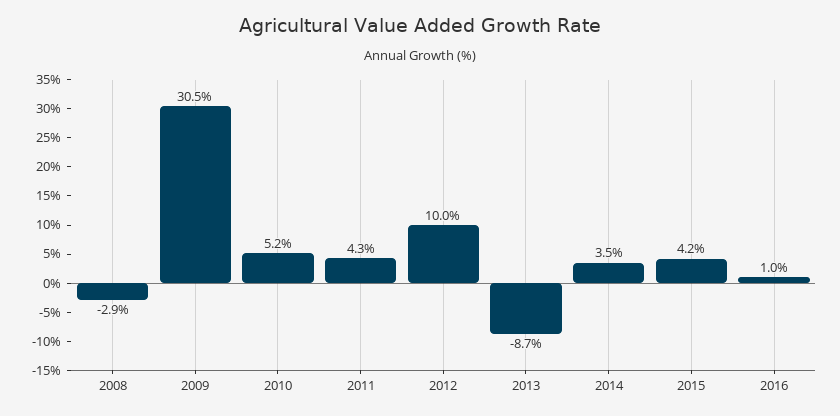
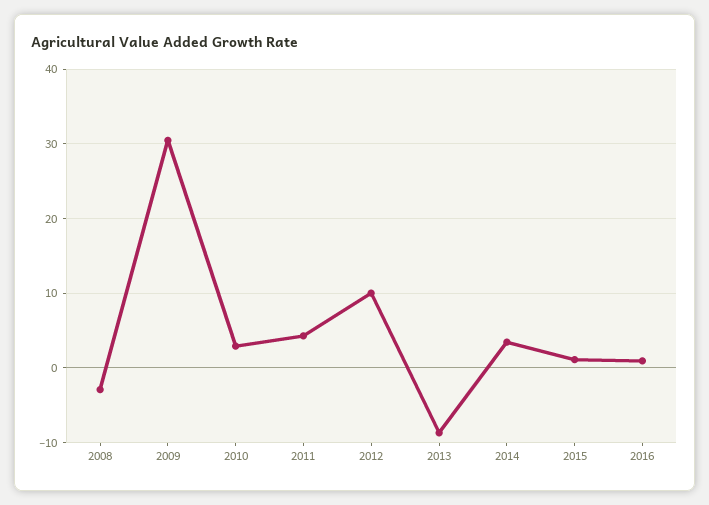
2010: 5.2 -> 3
2015: 4.2 -> 1

